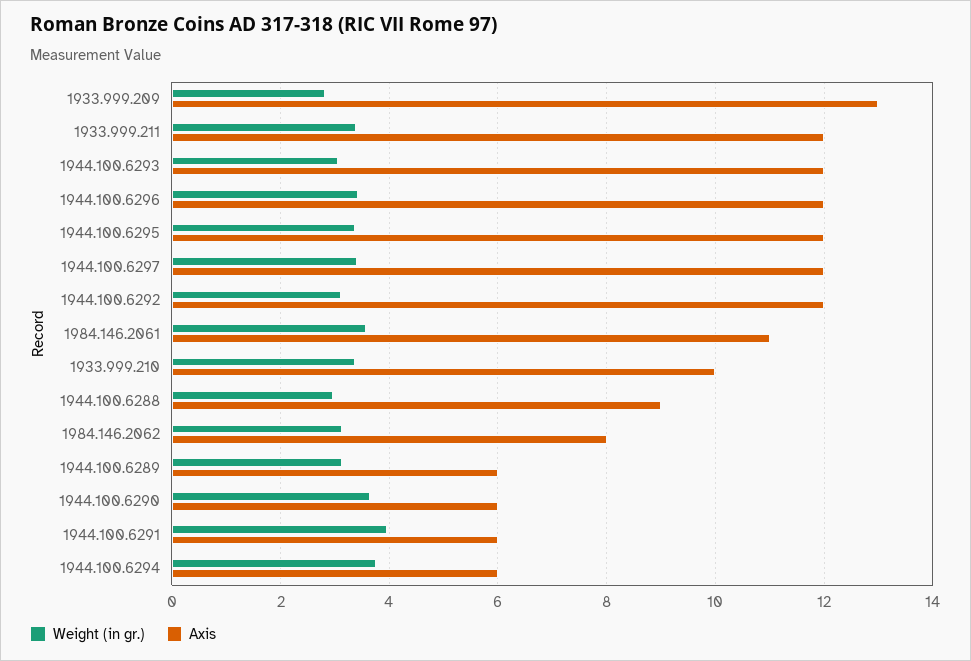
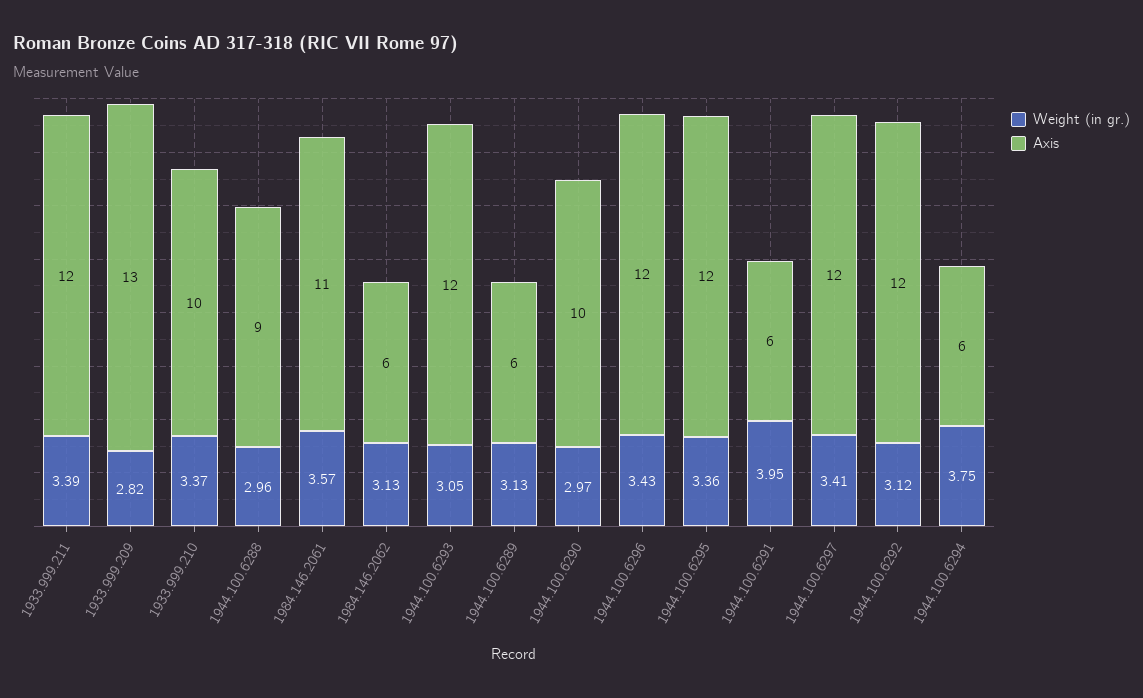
Axis, 1984.146.2062: 8 -> 6
Weight (in gr.), 1944.100.6290: 3.6 -> 2.97
Axis, 1944.100.6290: 6 -> 10

